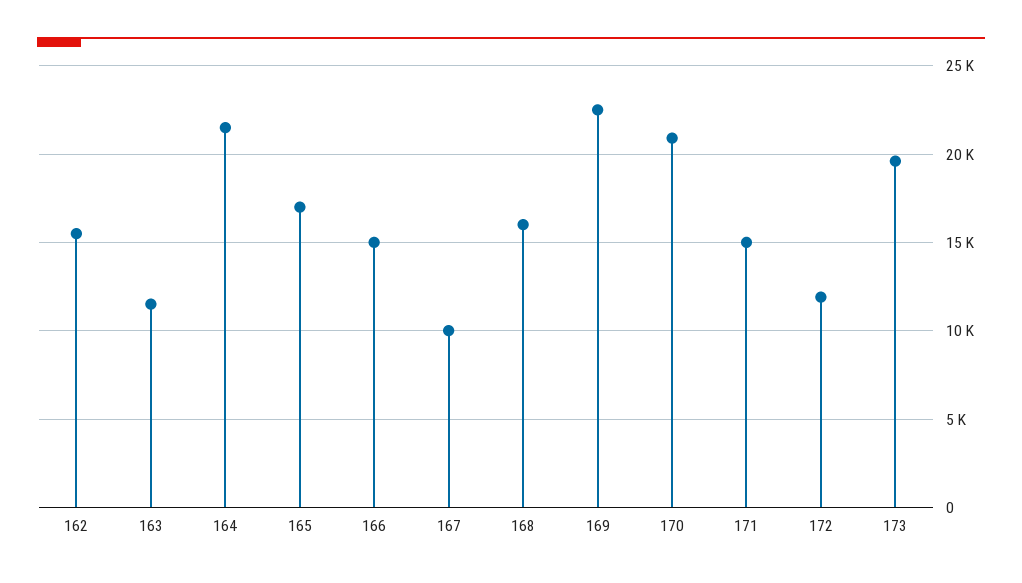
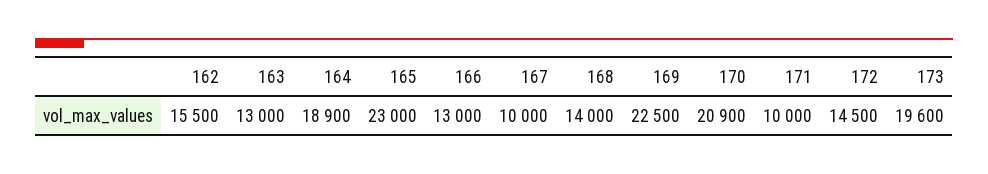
163: 11500 -> 13000
164: 21500 -> 18900
165: 17000 -> 23000
166: 15000 -> 13000
168: 16000 -> 14000
171: 15000 -> 10000
172: 12000 -> 14500

